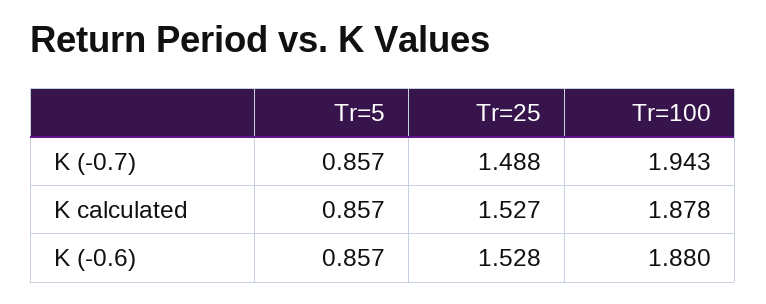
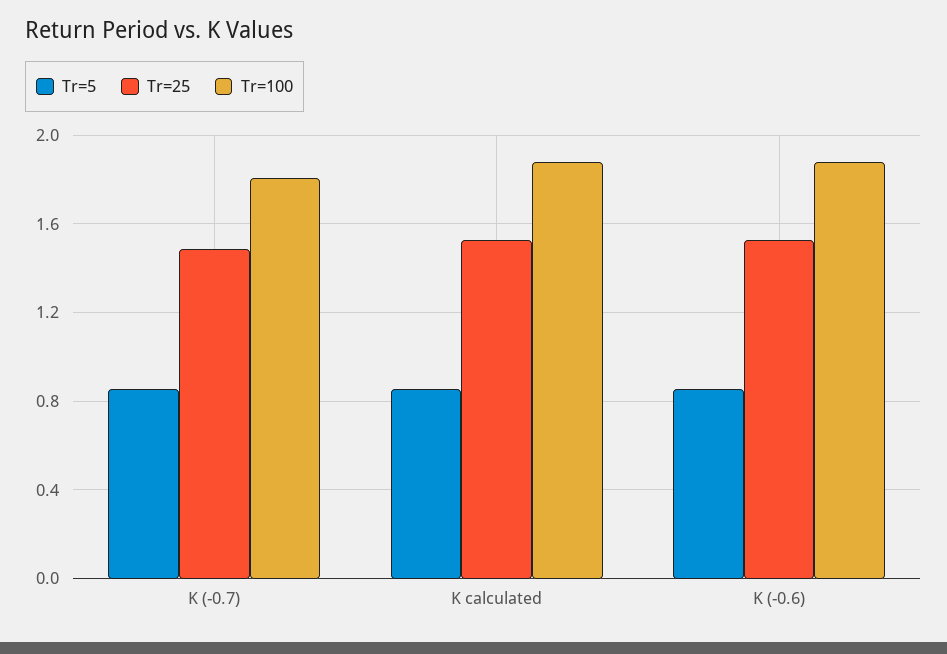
Tr=100, K (-0.7): 1.943 -> 1.8

